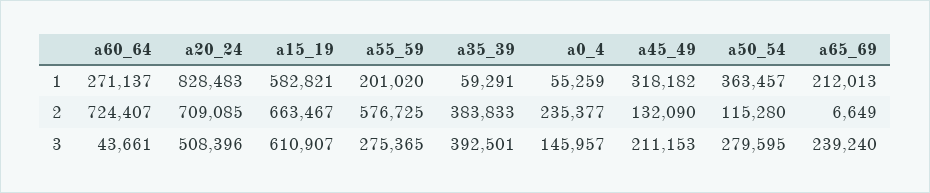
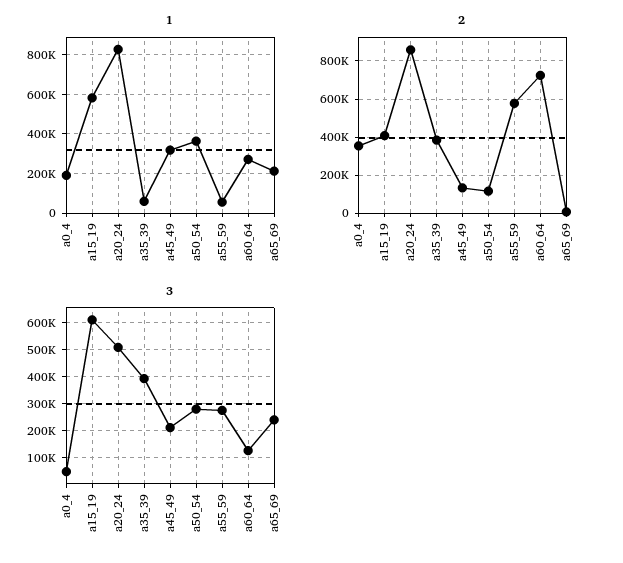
1, a55_59: 201020 -> 50000
1, a0_4: 55259 -> 200000
2, a20_24: 709085 -> 850000
2, a15_19: 663467 -> 400000
2, a0_4: 235377 -> 350000
3, a60_64: 43661 -> 125000
3, a0_4: 145957 -> 50000

